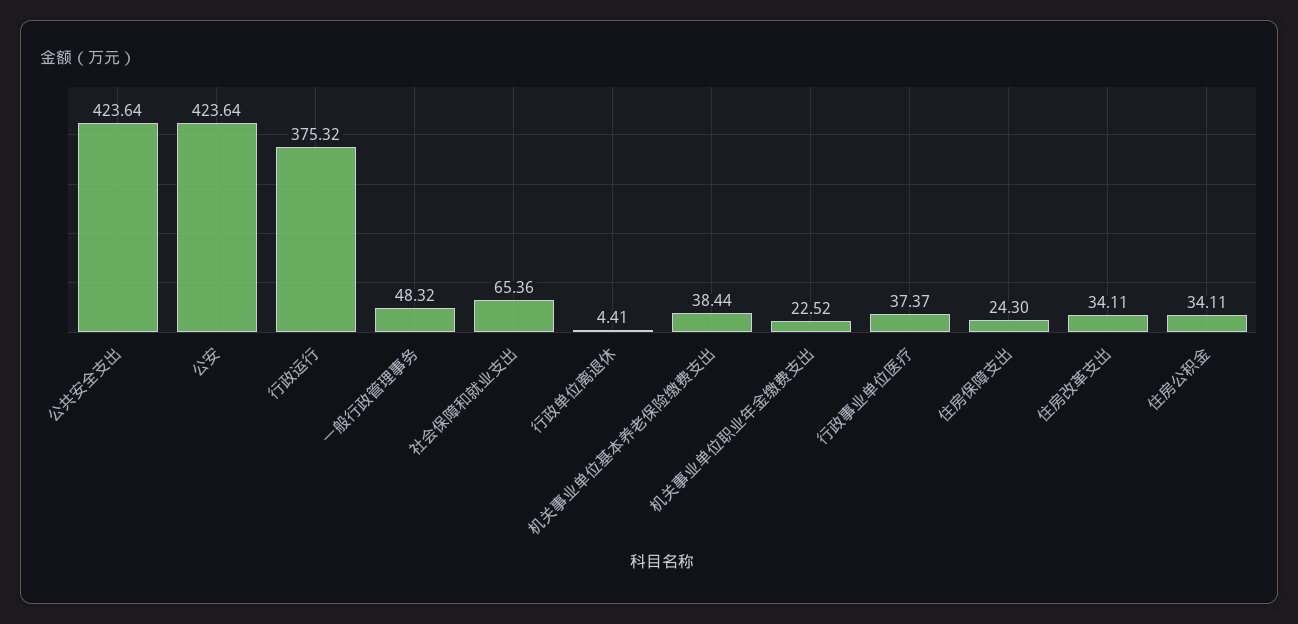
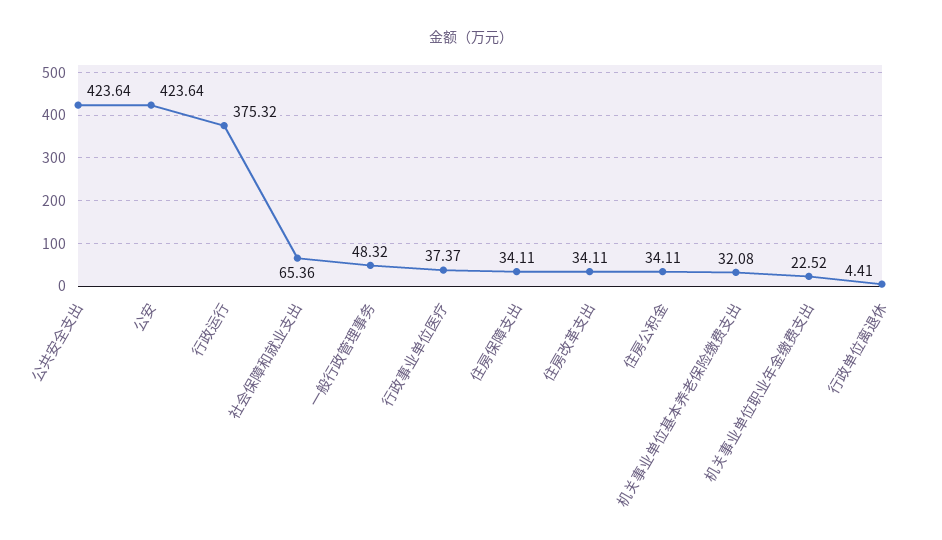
机关事业单位基本养老保险缴费支出: 38.44 -> 32.08
住房保障支出: 24.3 -> 34.11

